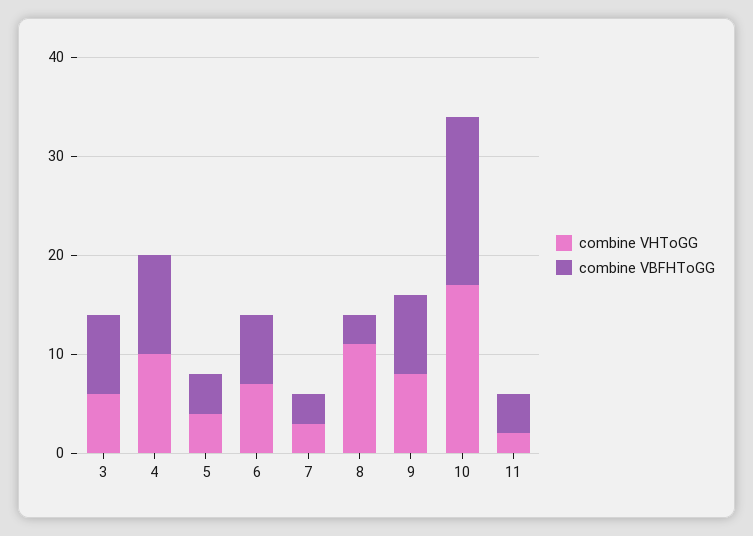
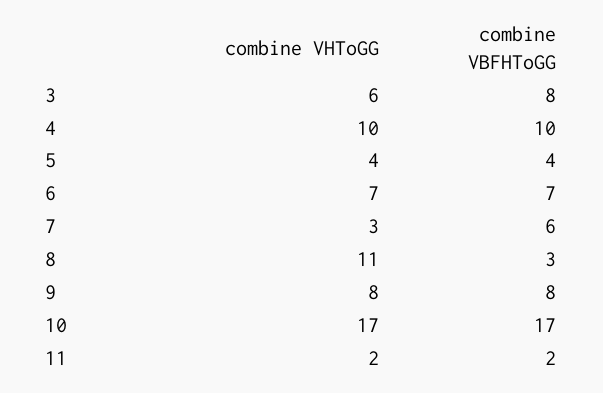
combine VBFHToGG, 7: 3 -> 6
combine VBFHToGG, 11: 4 -> 2

